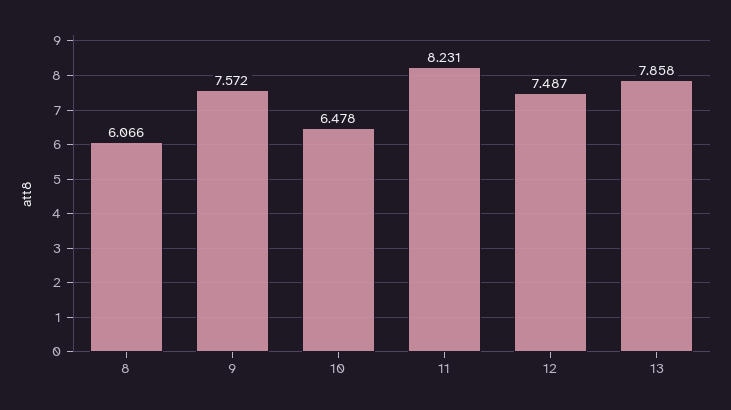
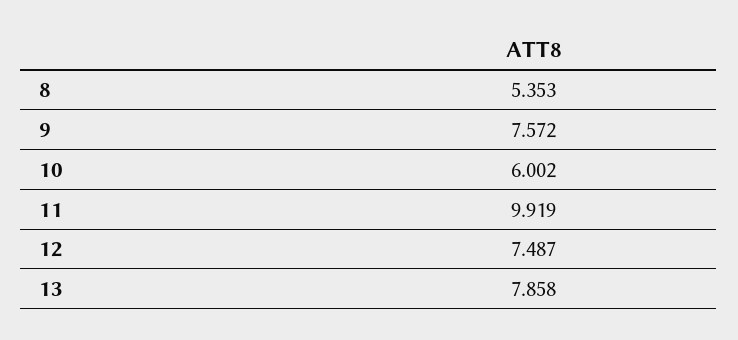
8: 6.066 -> 5.353
10: 6.478 -> 6.002
11: 8.231 -> 9.919

